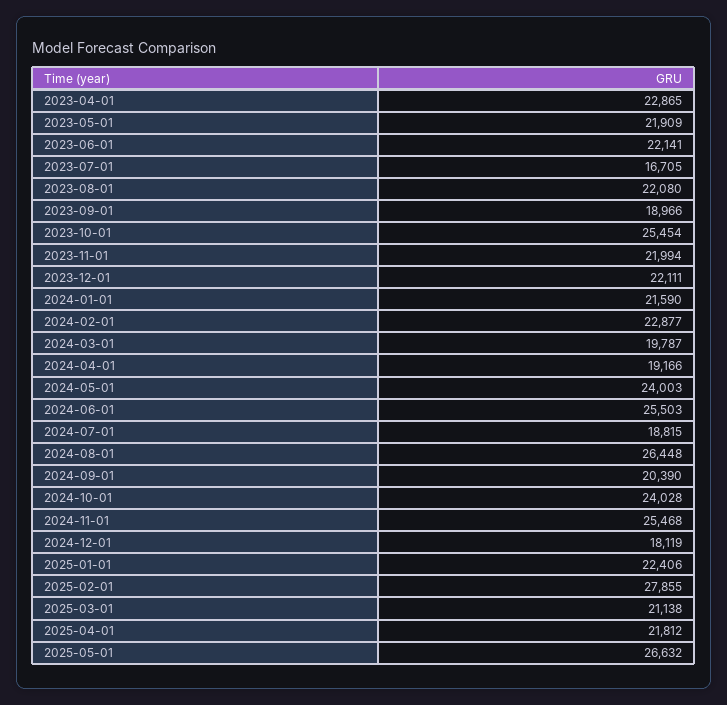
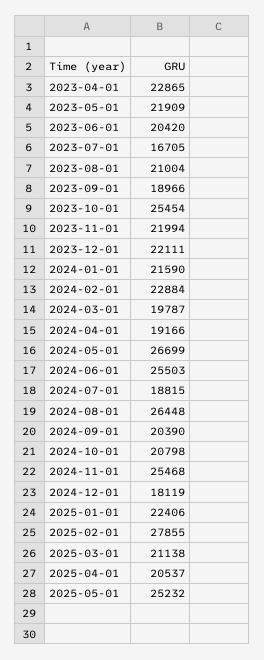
2023-06-01: 22141 -> 20420
2023-08-01: 22080 -> 21004
2024-02-01: 22877 -> 22884
2024-05-01: 24003 -> 26699
2024-10-01: 24028 -> 20798
2025-04-01: 21812 -> 20537
2025-05-01: 26632 -> 25232

